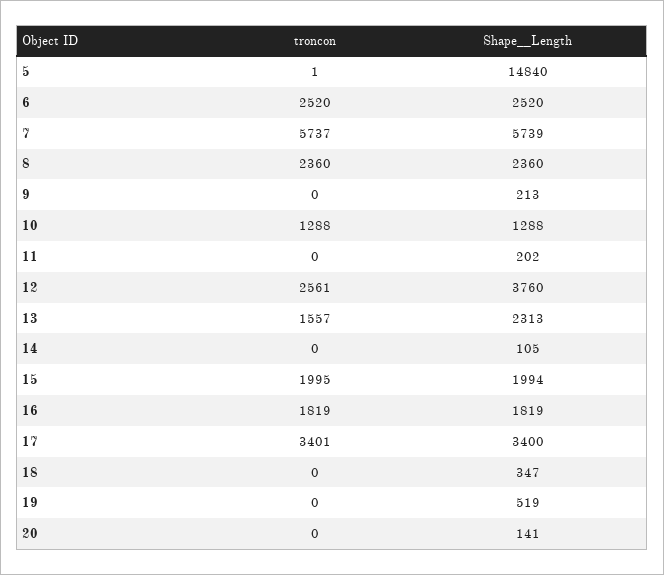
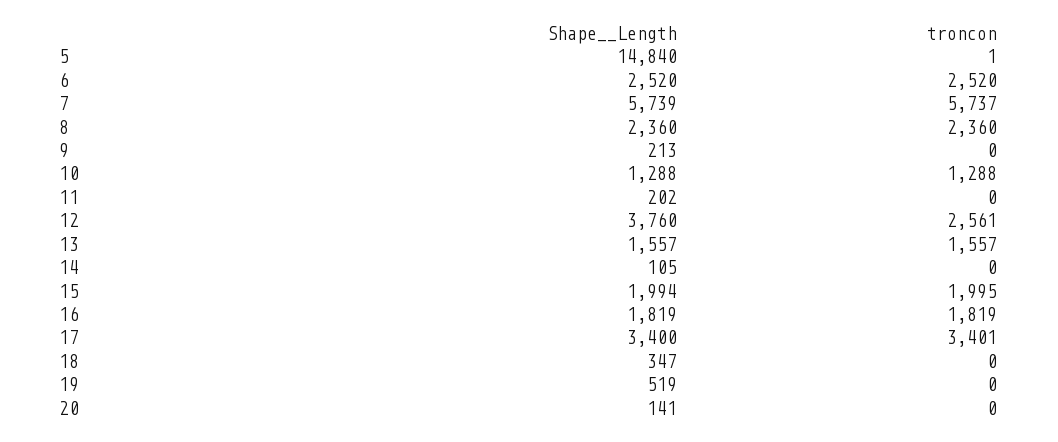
Shape__Length, 13: 2313 -> 1557

